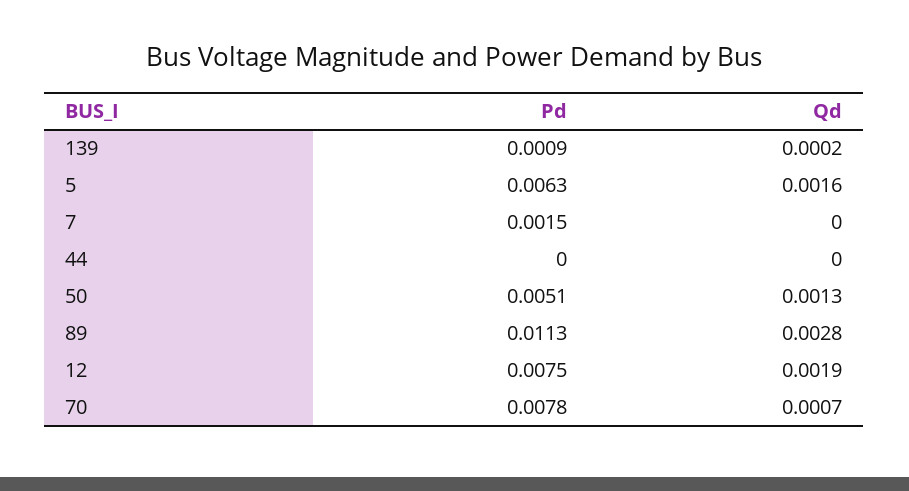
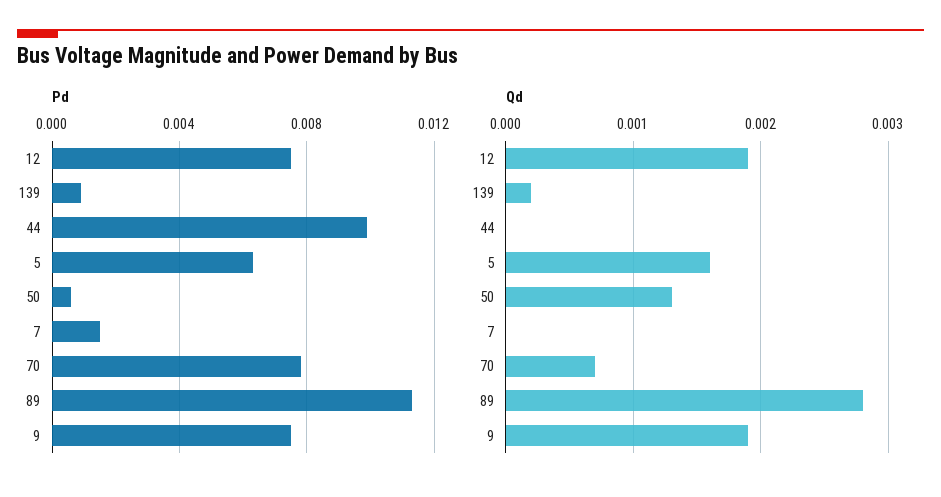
Pd, 44: 0 -> 0.01
Pd, 50: 0.0051 -> 0.0005
Pd, 9: none -> 0.0075
Qd, 9: none -> 0.0019

